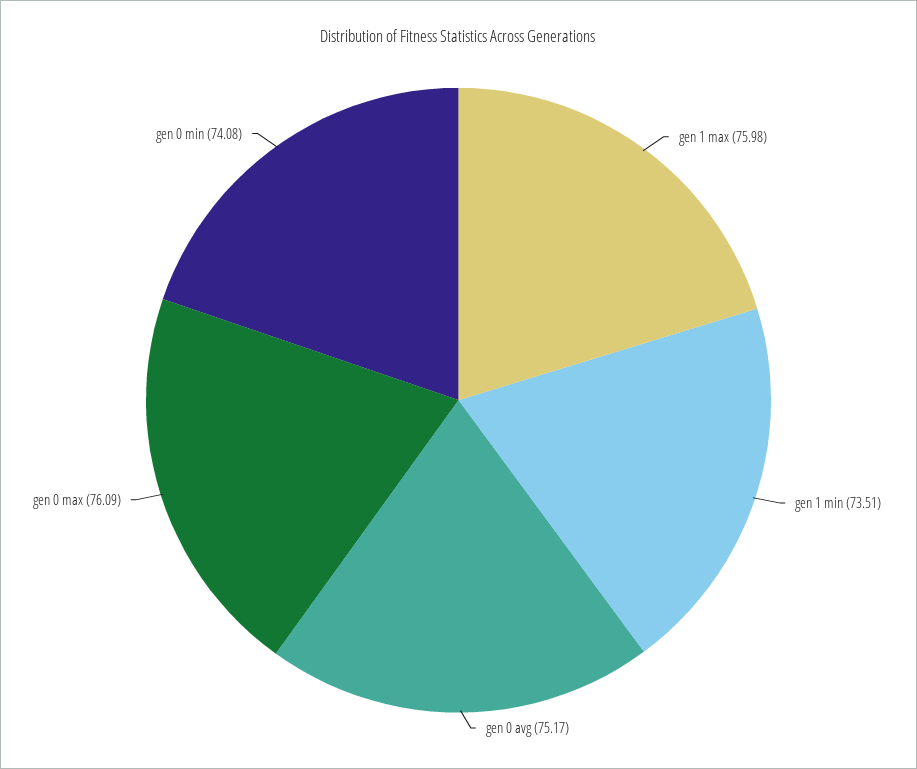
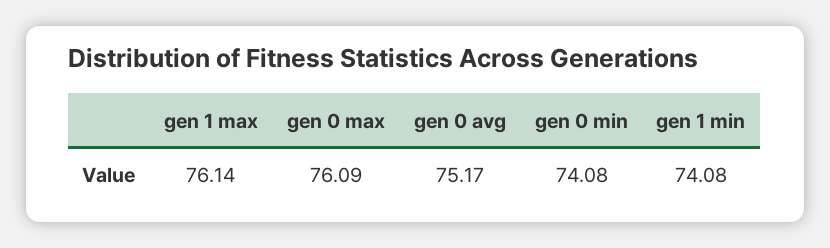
gen 1 max: 75.98 -> 76.14
gen 1 min: 73.51 -> 74.08

